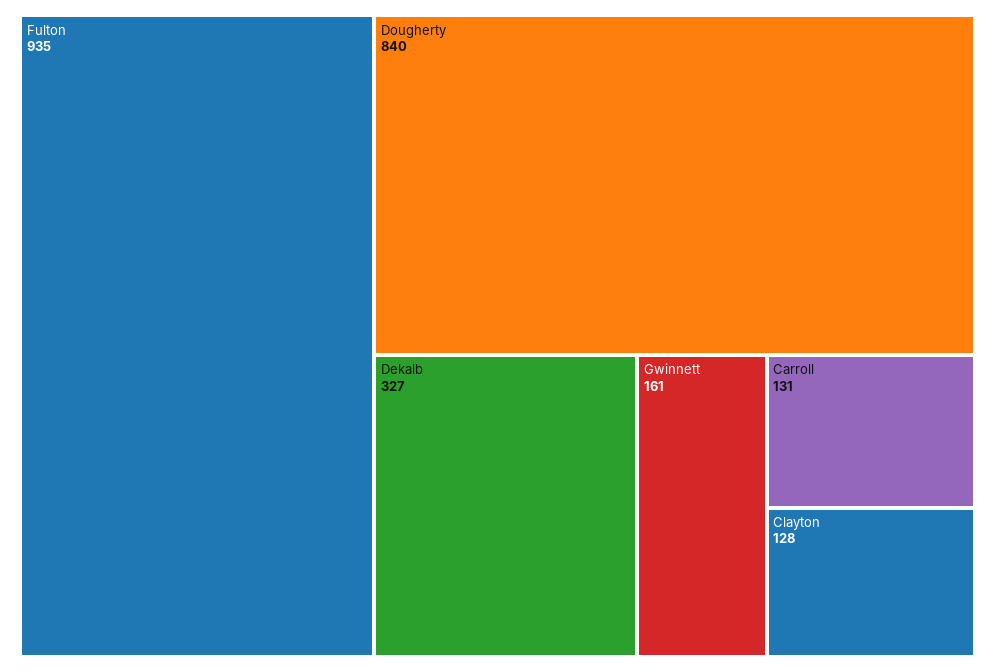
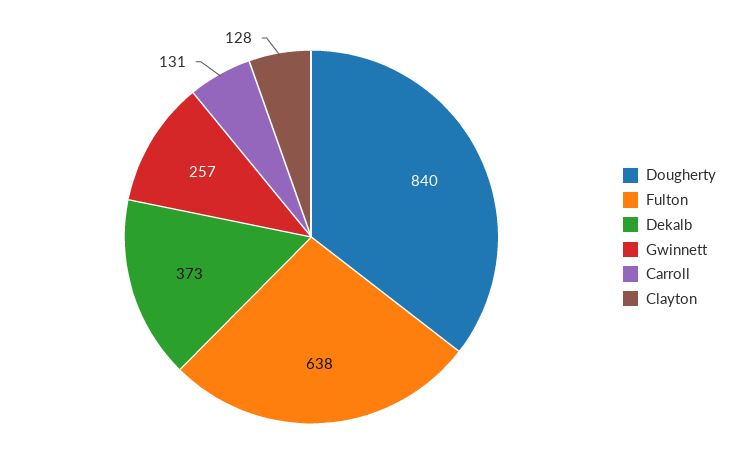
Fulton: 935 -> 638
Dekalb: 327 -> 373
Gwinnett: 161 -> 257

